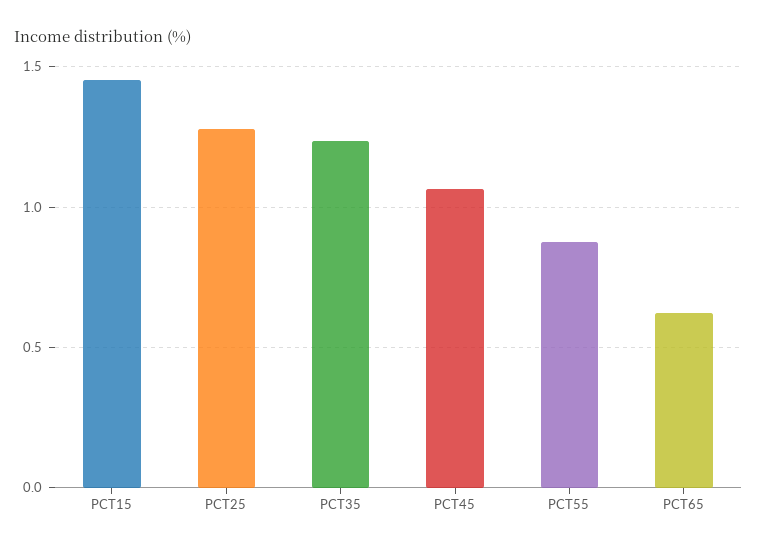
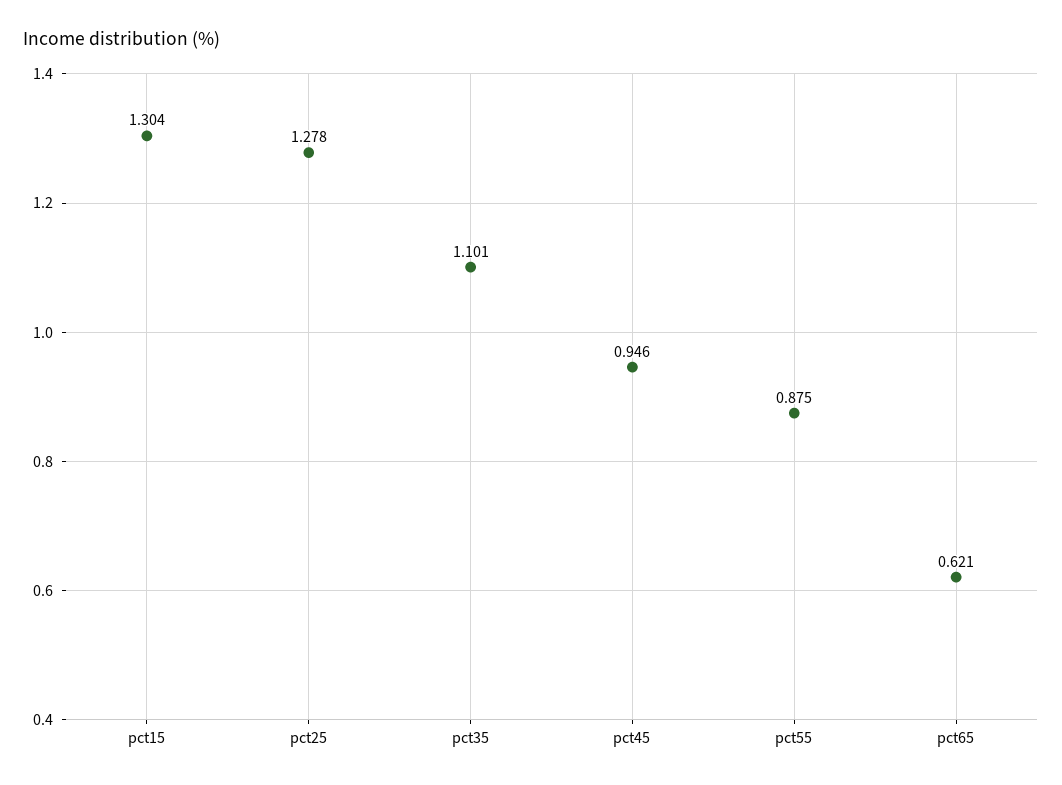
PCT15: 1.45 -> 1.304
PCT35: 1.25 -> 1.101
PCT45: 1.05 -> 0.946

